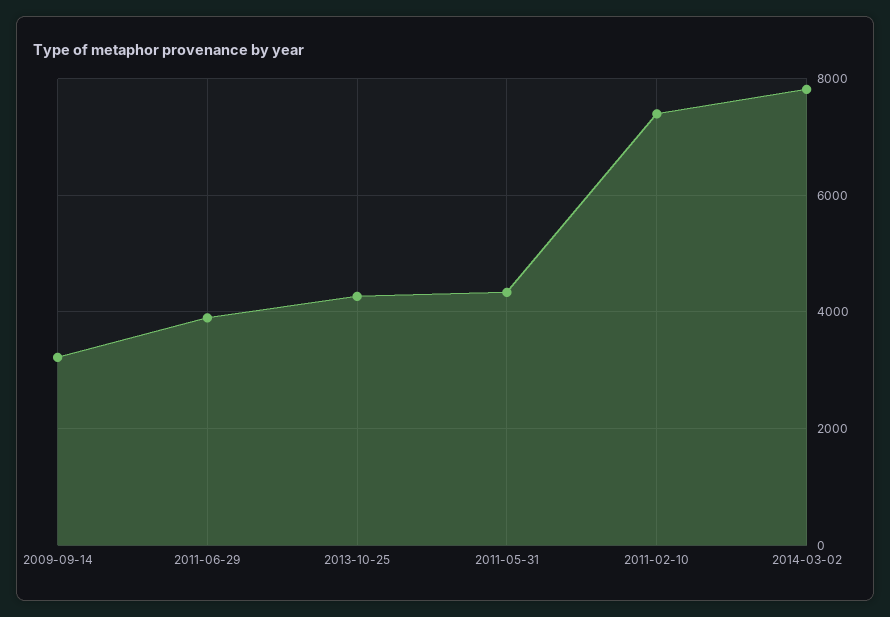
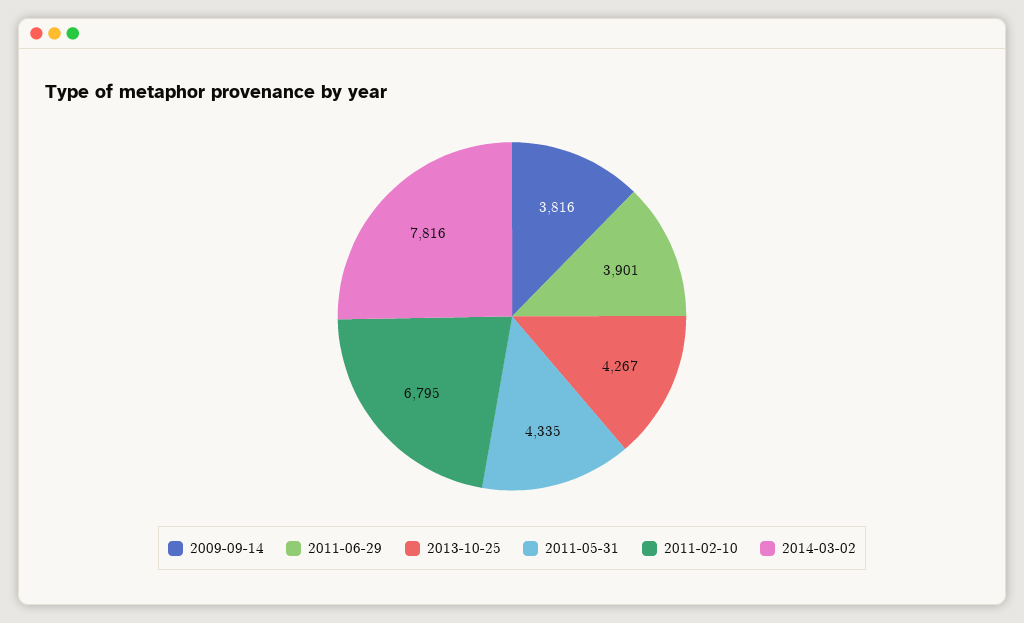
2009-09-14: 3200 -> 3816
2011-02-10: 7400 -> 6795

